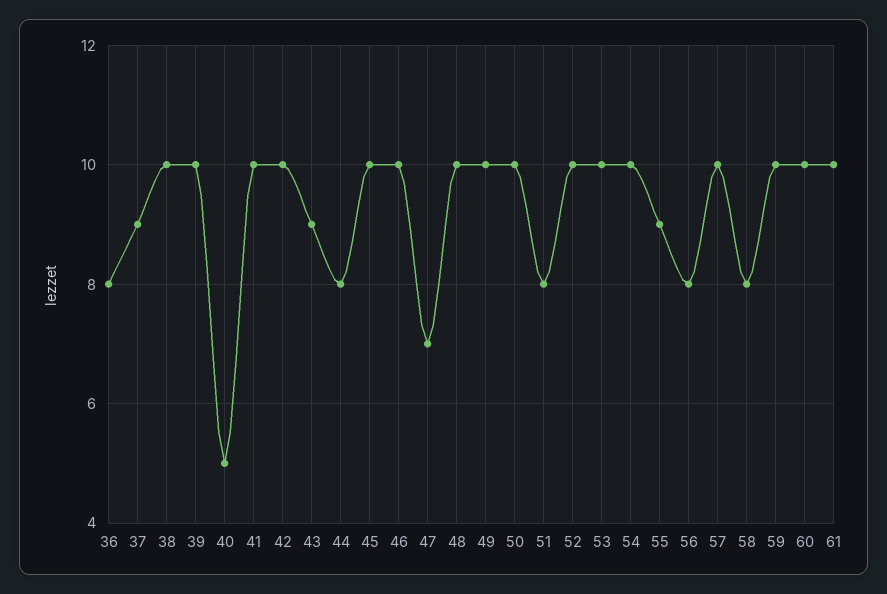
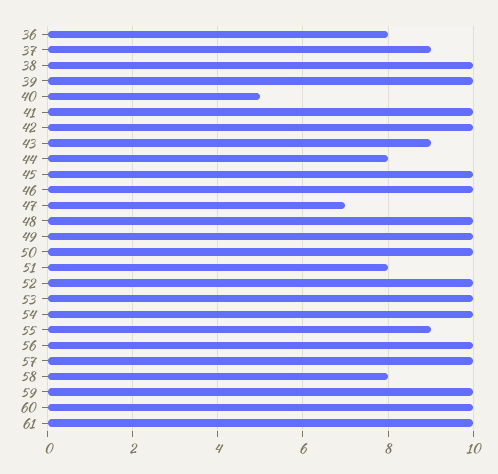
56: 8 -> 10

